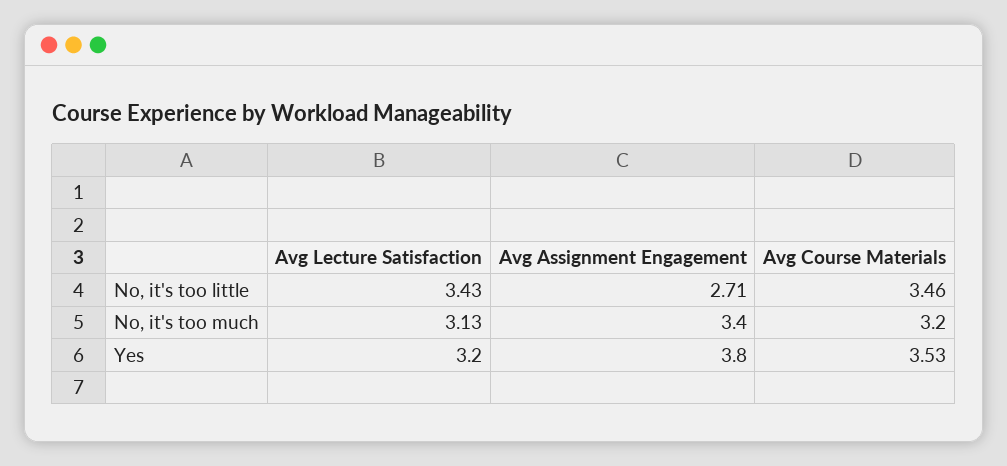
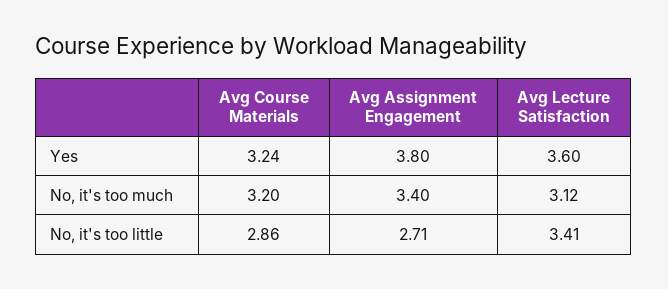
Avg Lecture Satisfaction, No, it's too little: 3.43 -> 3.41
Avg Course Materials, No, it's too little: 3.46 -> 2.86
Avg Lecture Satisfaction, No, it's too much: 3.13 -> 3.12
Avg Lecture Satisfaction, Yes: 3.2 -> 3.6
Avg Course Materials, Yes: 3.53 -> 3.24

